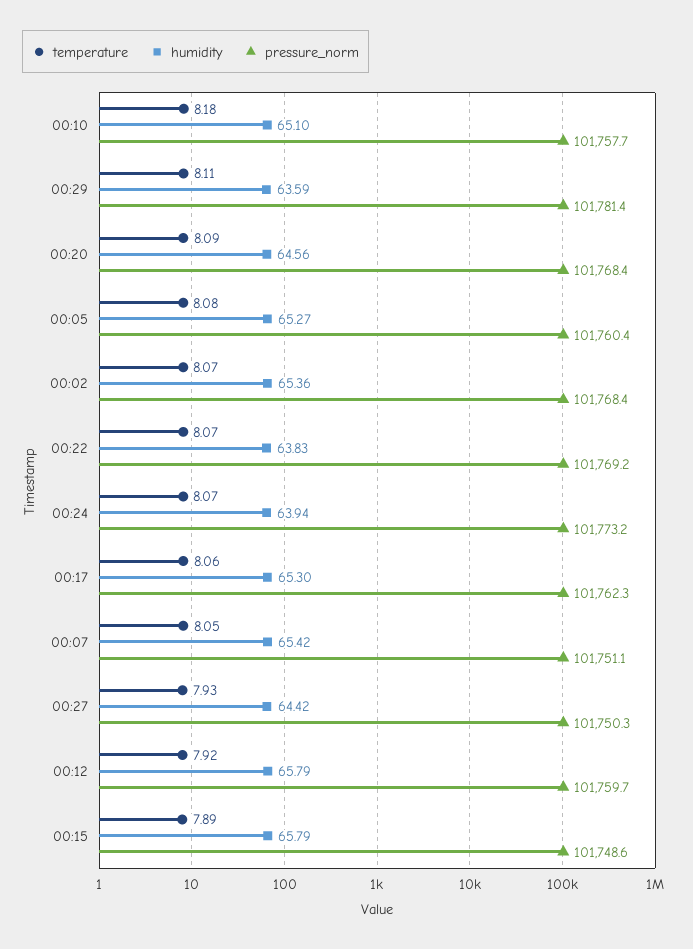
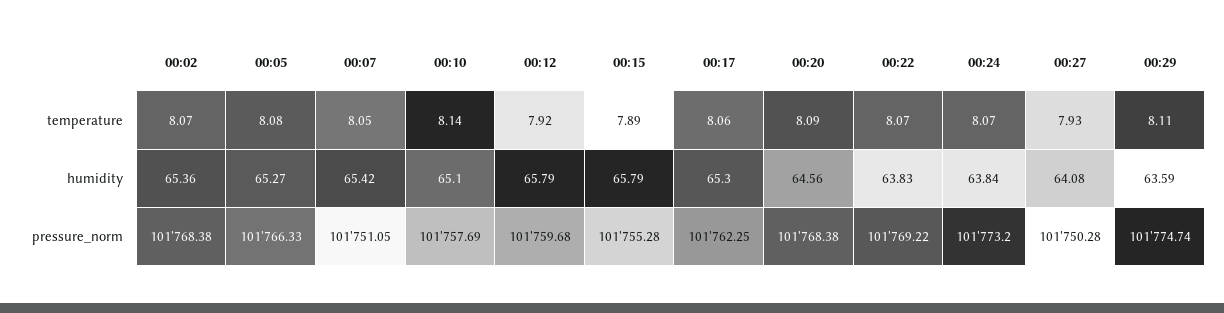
temperature, 00:10: 8.18 -> 8.14
pressure_norm, 00:29: 101781.4 -> 101774.74
pressure_norm, 00:05: 101760.4 -> 101766.33
humidity, 00:24: 63.94 -> 63.84
humidity, 00:27: 64.42 -> 64.08
pressure_norm, 00:15: 101748.6 -> 101755.28

